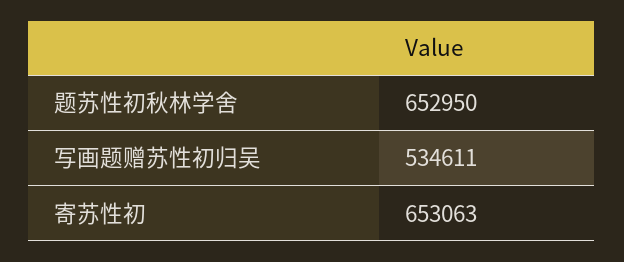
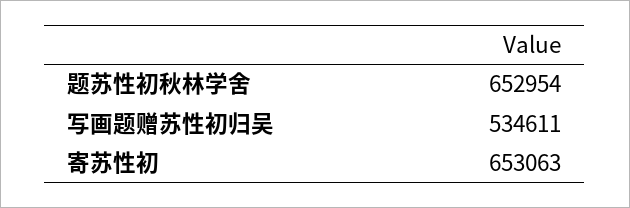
题苏性初秋林学舍: 652950 -> 652954

